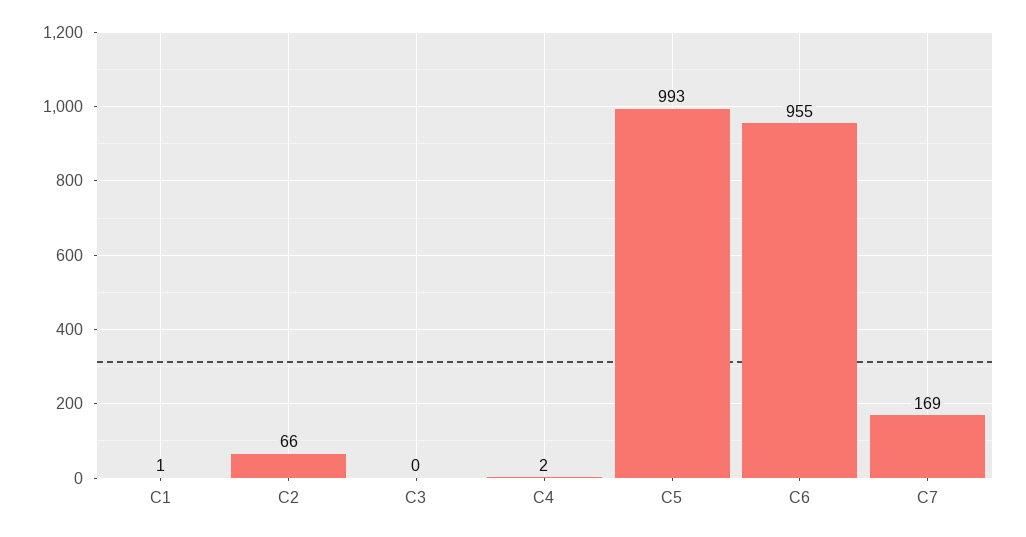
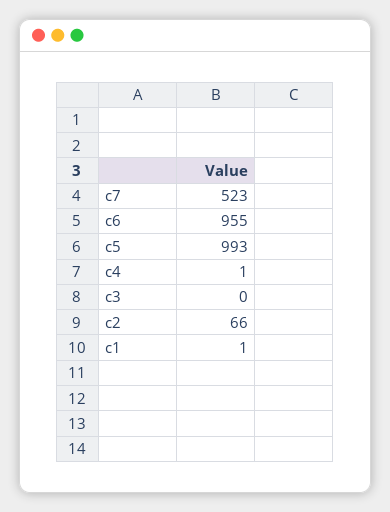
C4: 2 -> 1
C7: 169 -> 523

